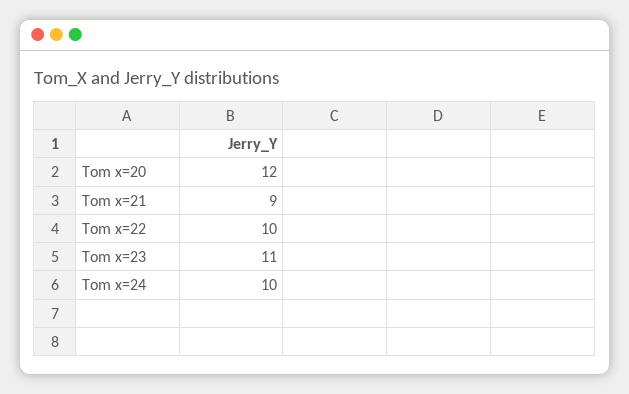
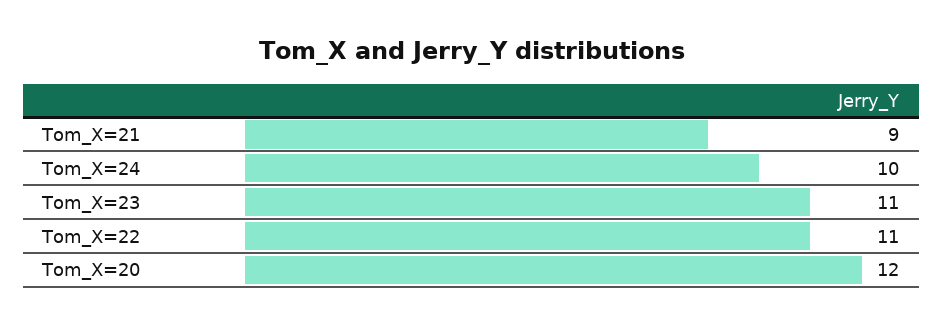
Tom x=22: 10 -> 11

